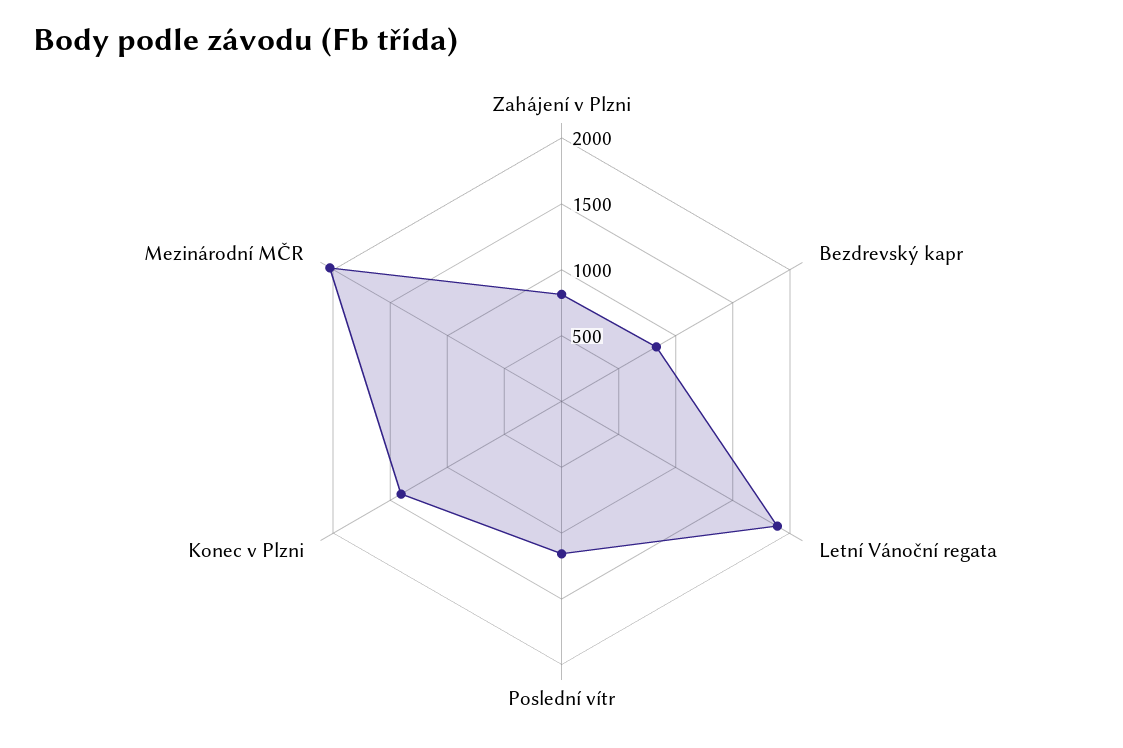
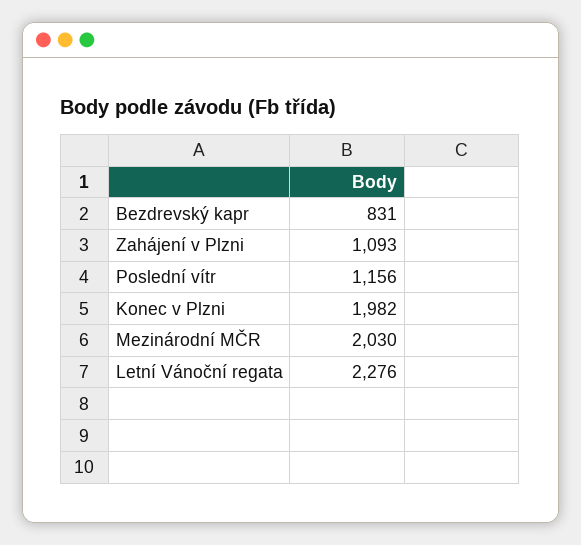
Zahájení v Plzni: 800 -> 1093
Letní Vánoční regata: 1900 -> 2276
Konec v Plzni: 1400 -> 1982

